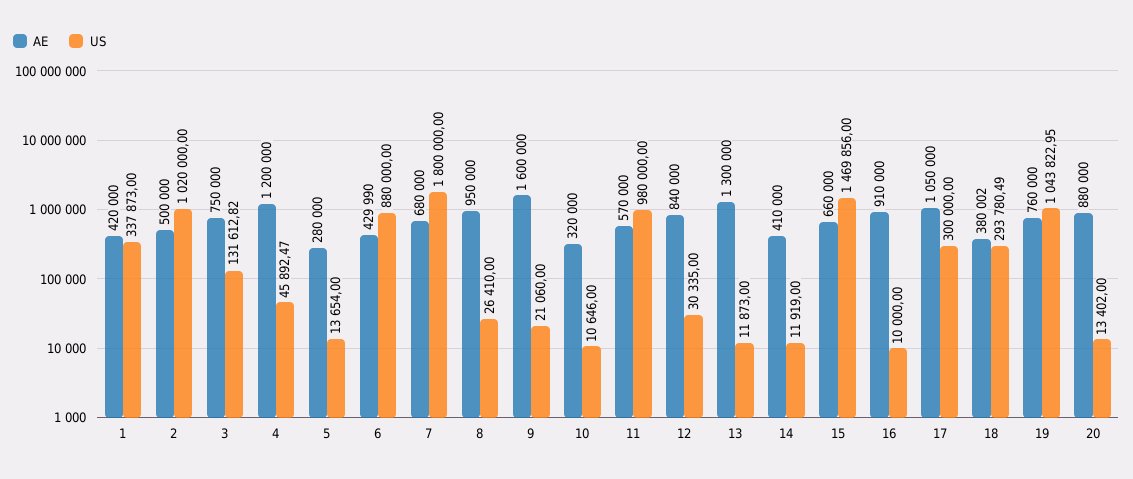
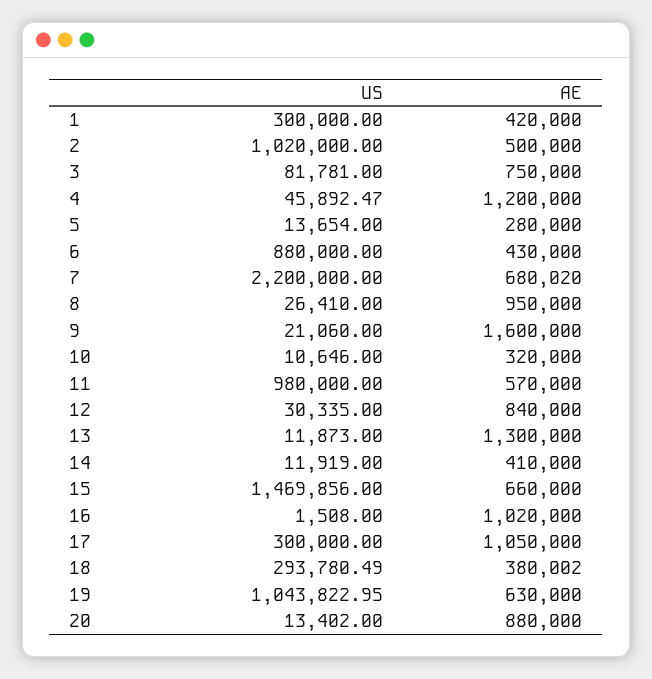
US, 1: 337873 -> 300000
US, 3: 131612.82 -> 81781
AE, 6: 429990 -> 430000
AE, 7: 680000 -> 680020
US, 7: 1800000 -> 2200000
AE, 16: 910000 -> 1020000
US, 16: 10000 -> 1508
AE, 19: 760000 -> 630000

